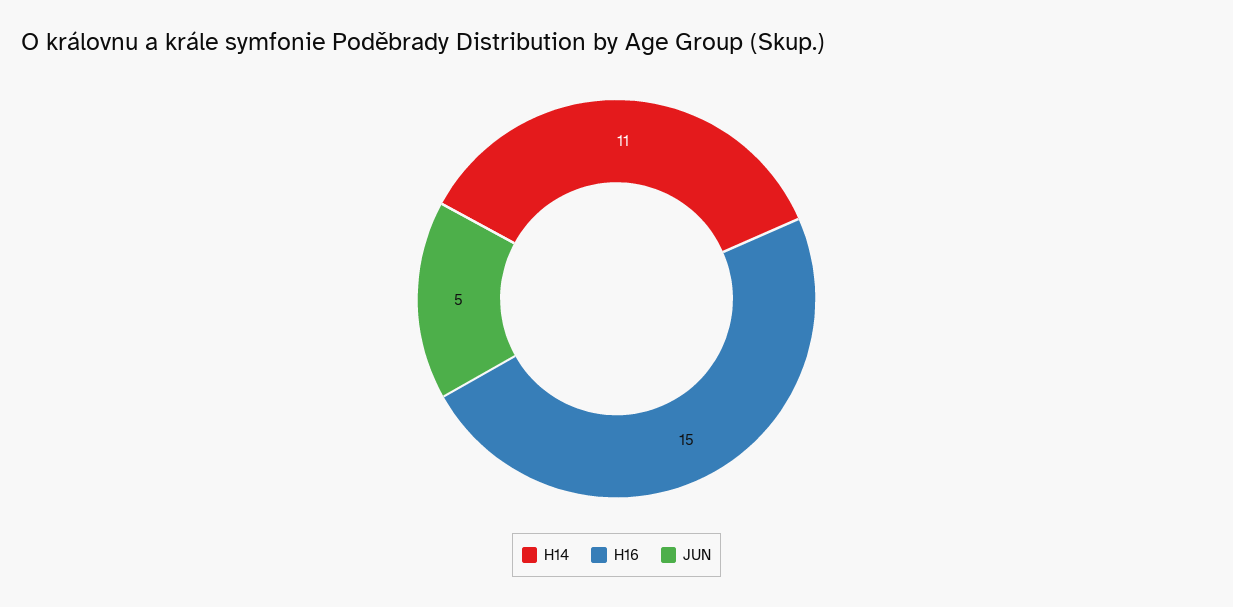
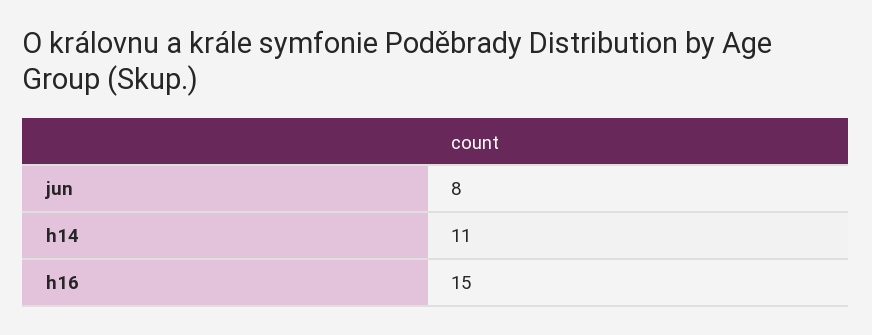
JUN: 5 -> 8

